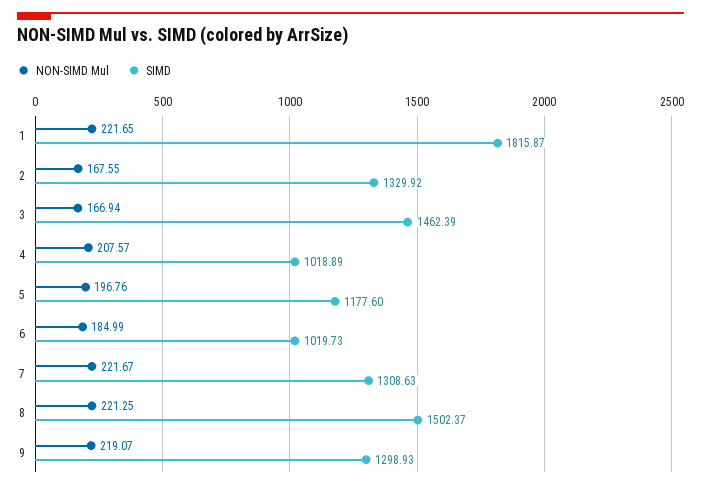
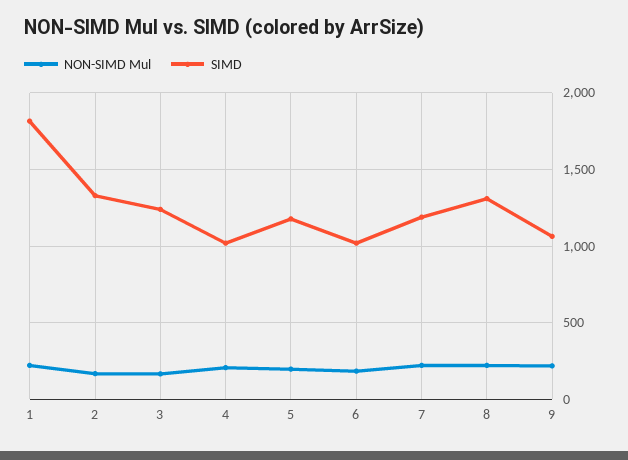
SIMD, 3: 1462.39 -> 1250
SIMD, 7: 1308.63 -> 1200
SIMD, 8: 1502.37 -> 1300
SIMD, 9: 1298.93 -> 1050

